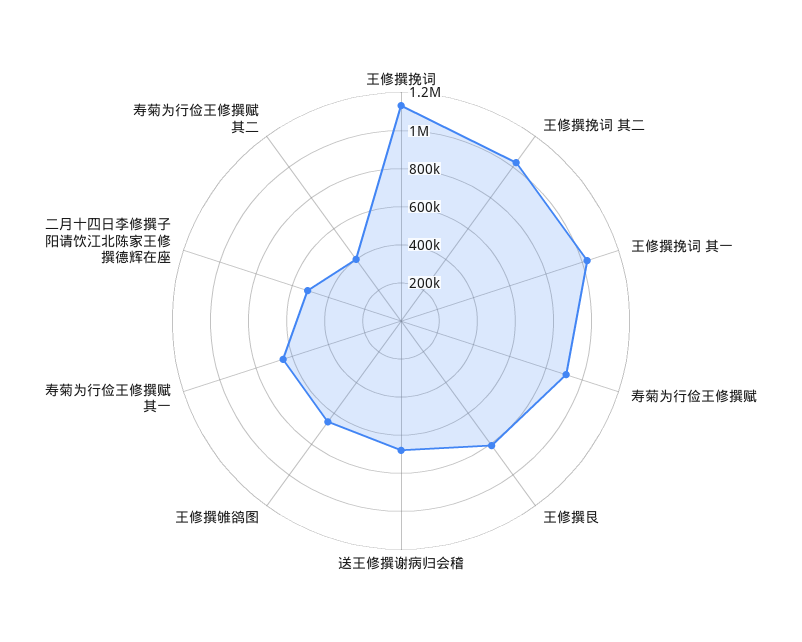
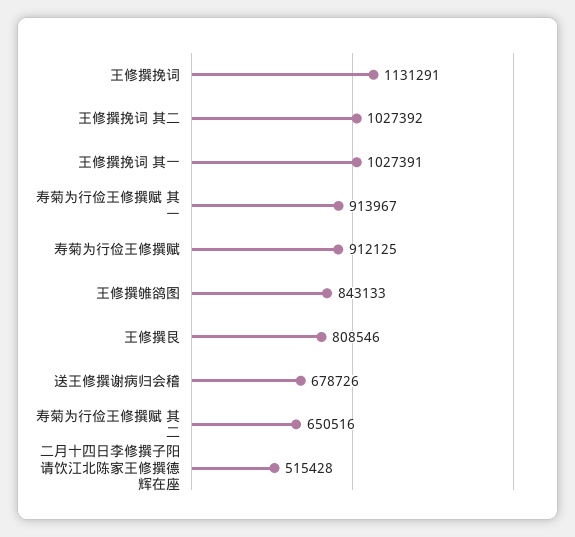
王修撰雊鹆图: 650000 -> 843133
寿菊为行俭王修撰赋 其一: 650000 -> 913967
寿菊为行俭王修撰赋 其二: 400000 -> 650516

